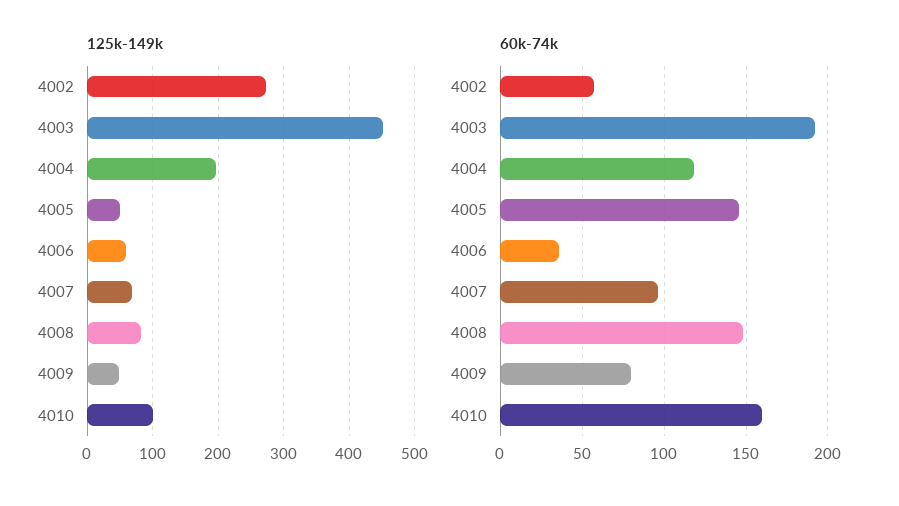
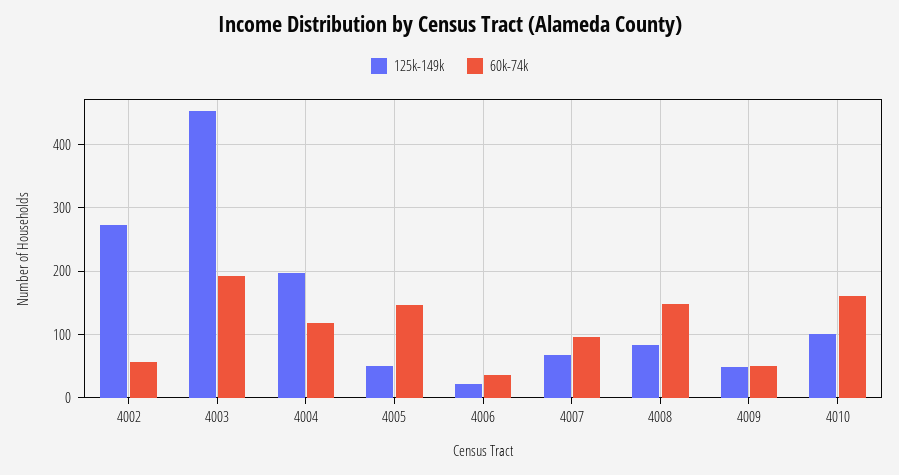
125k-149k, 4006: 60 -> 20
60k-74k, 4009: 80 -> 50

